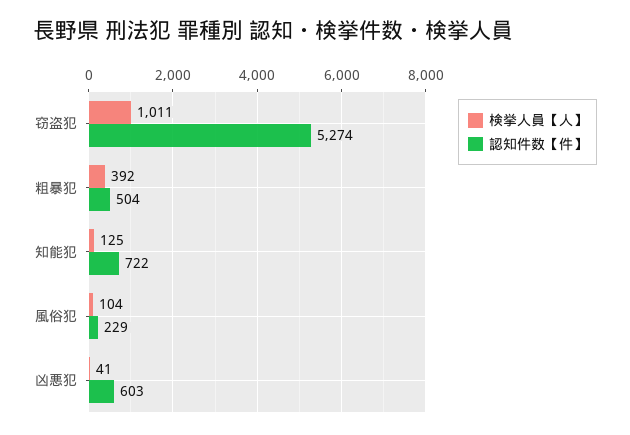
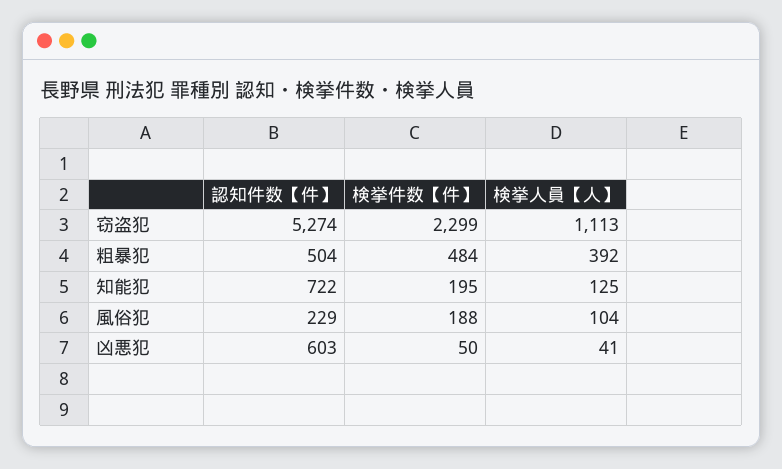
検挙人員【人】, 窃盗犯: 1011 -> 1113
検挙件数【件】, 窃盗犯: none -> 2299
検挙件数【件】, 粗暴犯: none -> 484
検挙件数【件】, 知能犯: none -> 195
検挙件数【件】, 風俗犯: none -> 188
検挙件数【件】, 凶悪犯: none -> 50

